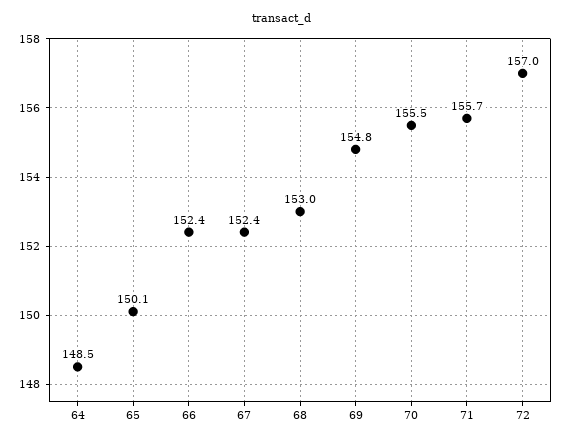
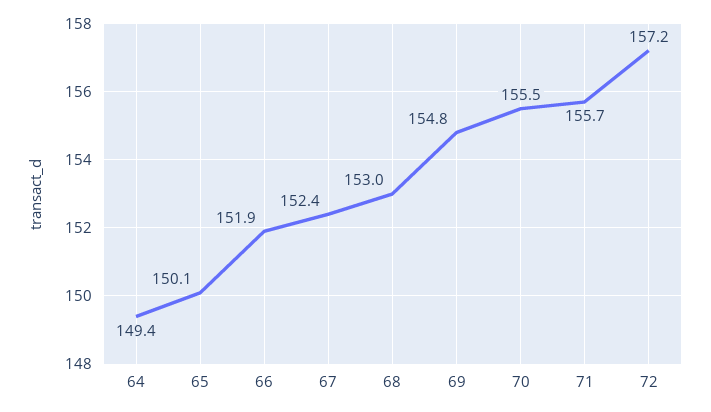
64: 148.5 -> 149.4
66: 152.4 -> 151.9
72: 157 -> 157.2

